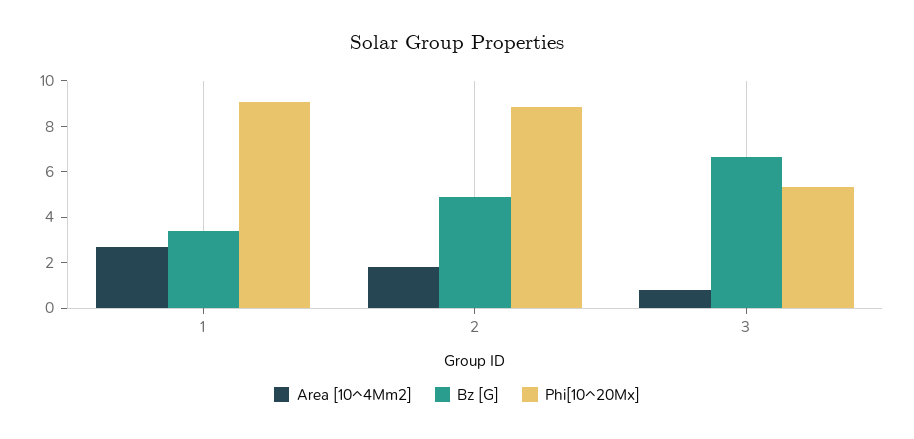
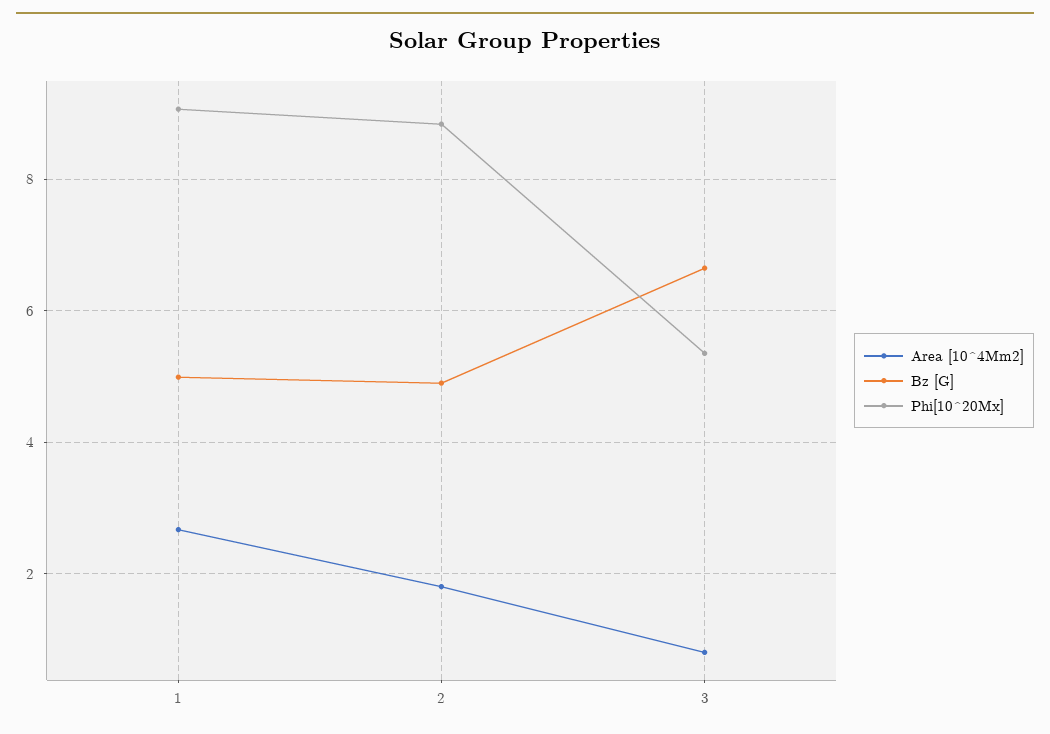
Bz [G], 1: 3.5 -> 5

